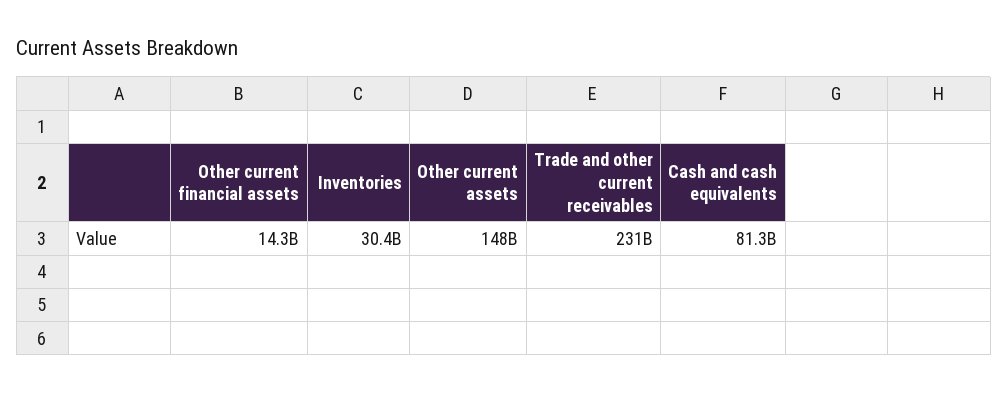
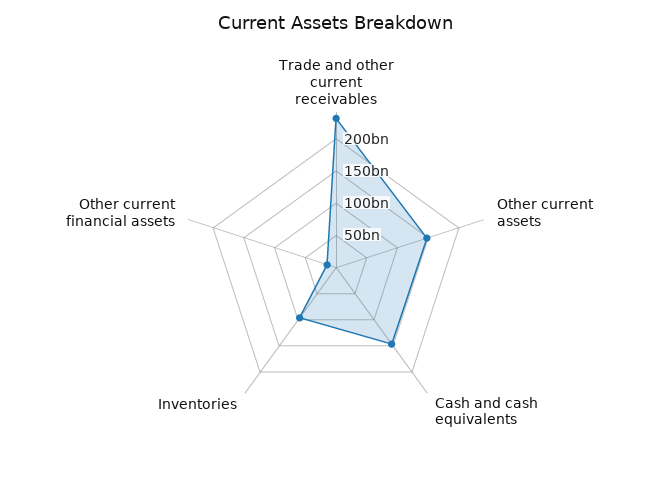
Inventories: 30400000000 -> 100000000000
Cash and cash equivalents: 81300000000 -> 150000000000

